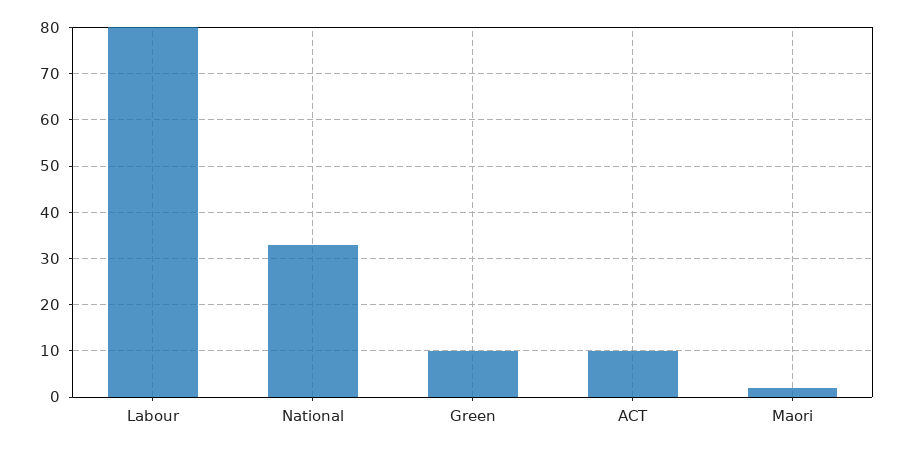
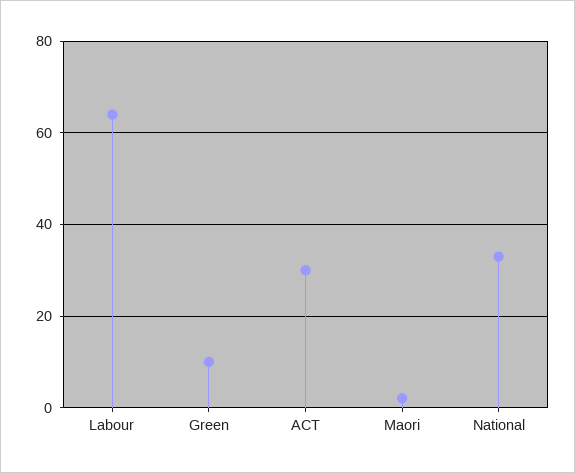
Labour: 80 -> 65
ACT: 10 -> 30

